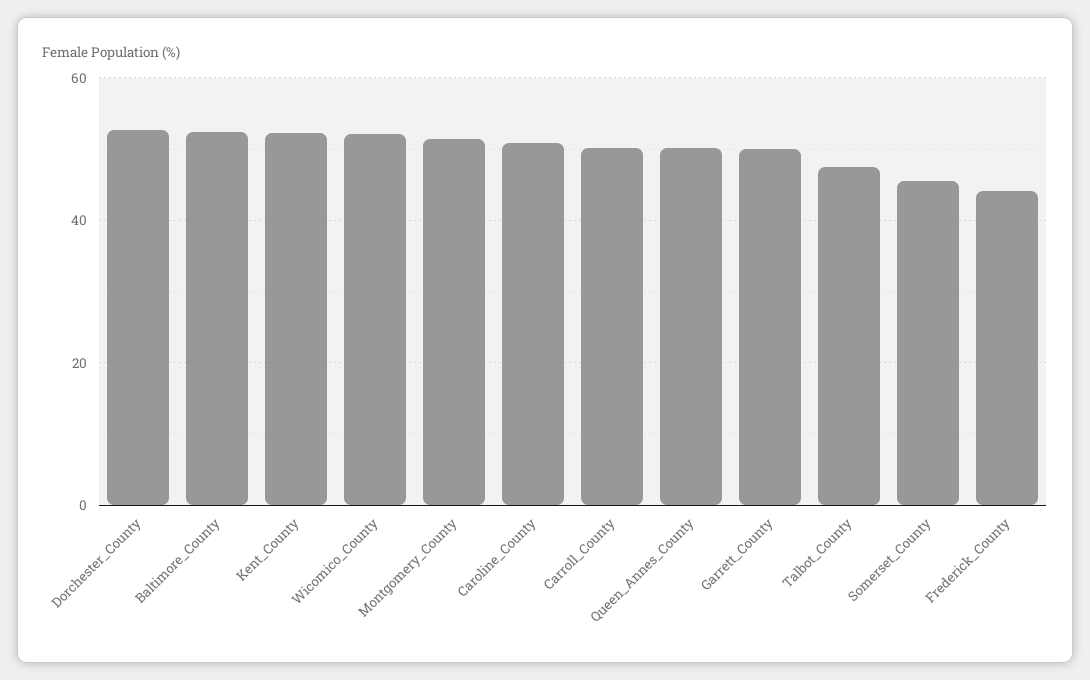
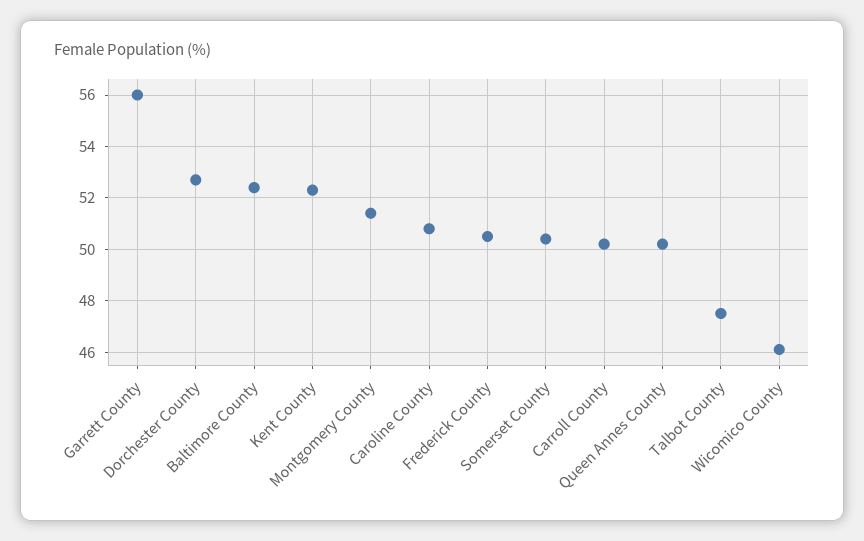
Wicomico_County: 52 -> 46
Garrett_County: 50 -> 56
Somerset_County: 46 -> 50.5
Frederick_County: 44 -> 50.5

